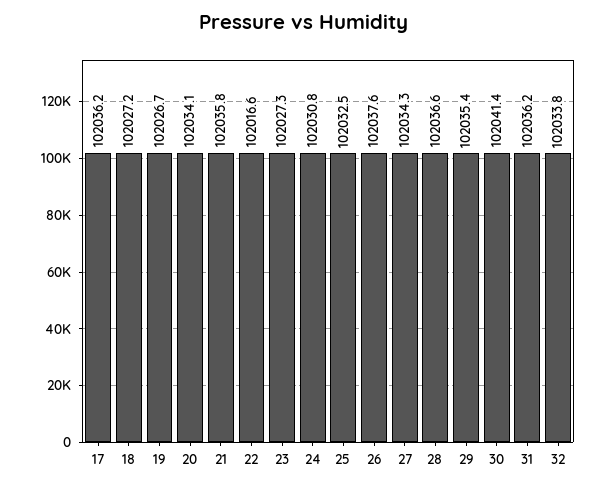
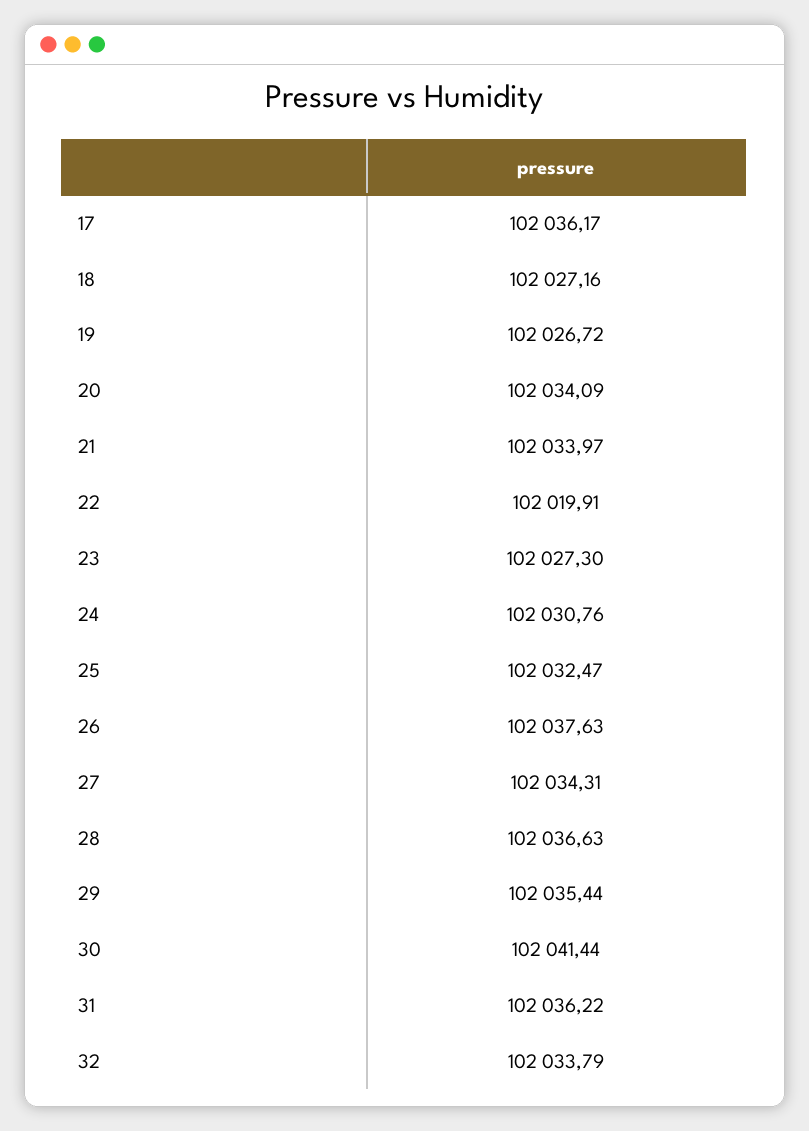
21: 102035.8 -> 102033.97
22: 102016.6 -> 102019.91

